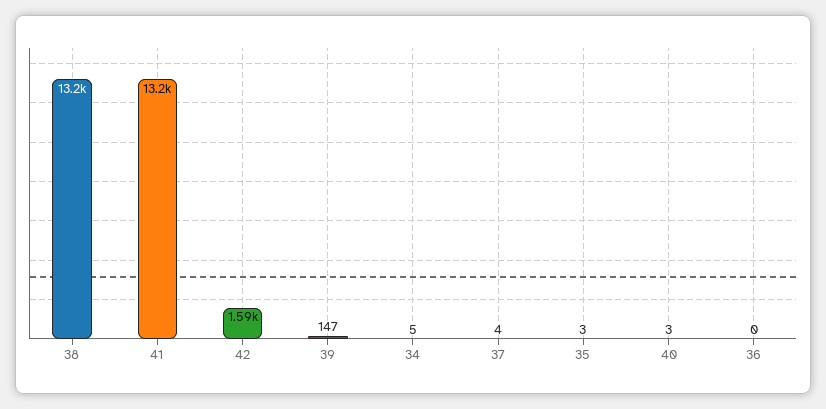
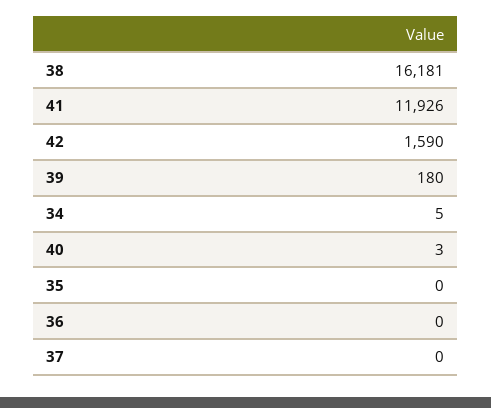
38: 13200 -> 16181
41: 13200 -> 11926
39: 147 -> 180
37: 4 -> 0
35: 3 -> 0

